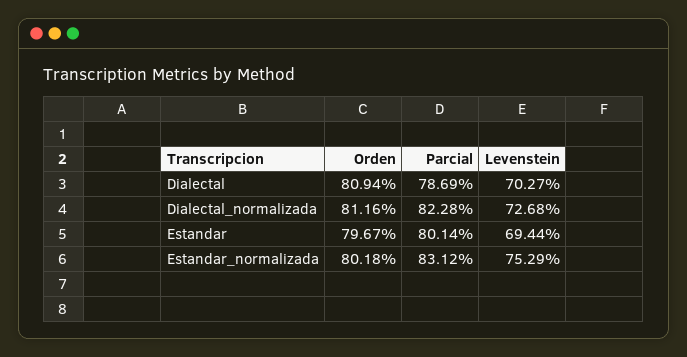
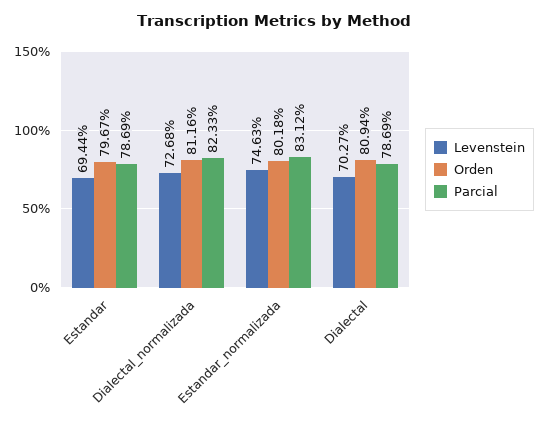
Parcial, Dialectal_normalizada: 82.28 -> 82.33
Parcial, Estandar: 80.14 -> 78.69
Levenstein, Estandar_normalizada: 75.29 -> 74.63

